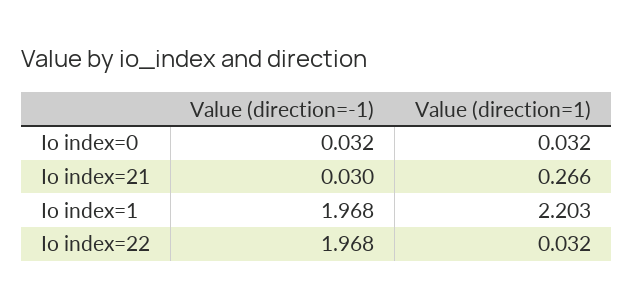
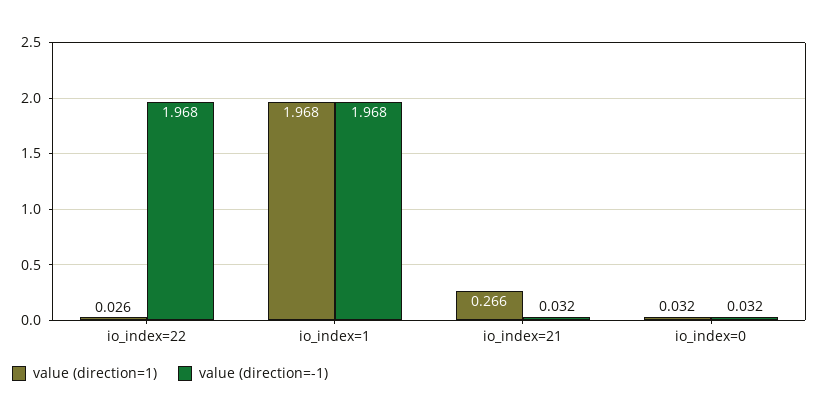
Value (direction=-1), Io index=21: 0.03 -> 0.032
Value (direction=1), Io index=1: 2.203 -> 1.968
Value (direction=1), Io index=22: 0.032 -> 0.026

